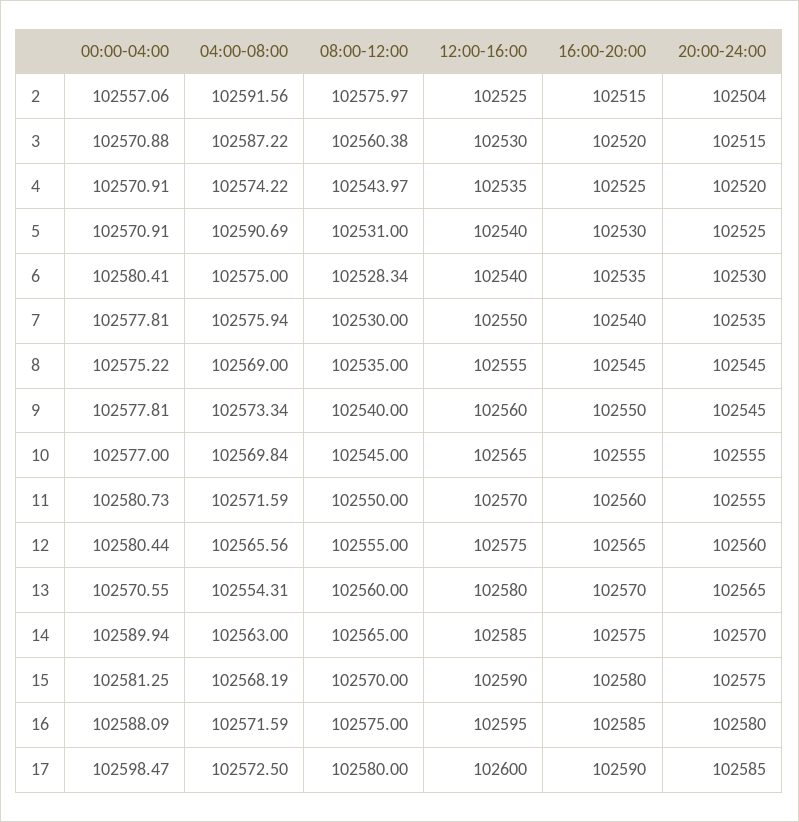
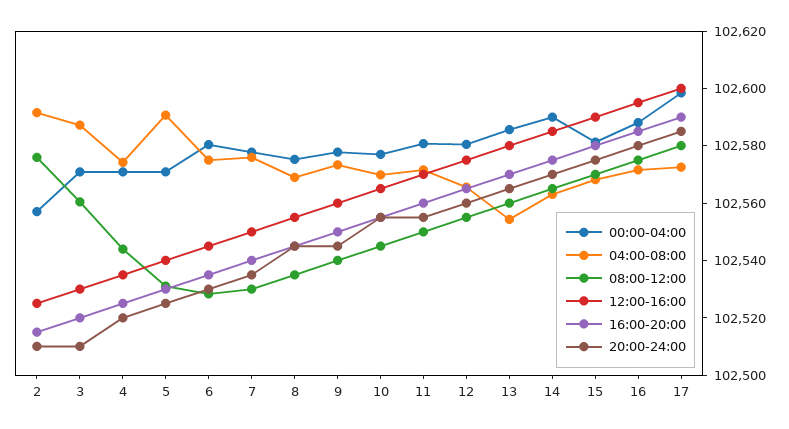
20:00-24:00, 2: 102504 -> 102510
20:00-24:00, 3: 102515 -> 102510
12:00-16:00, 6: 102540 -> 102545
00:00-04:00, 13: 102570.55 -> 102585

